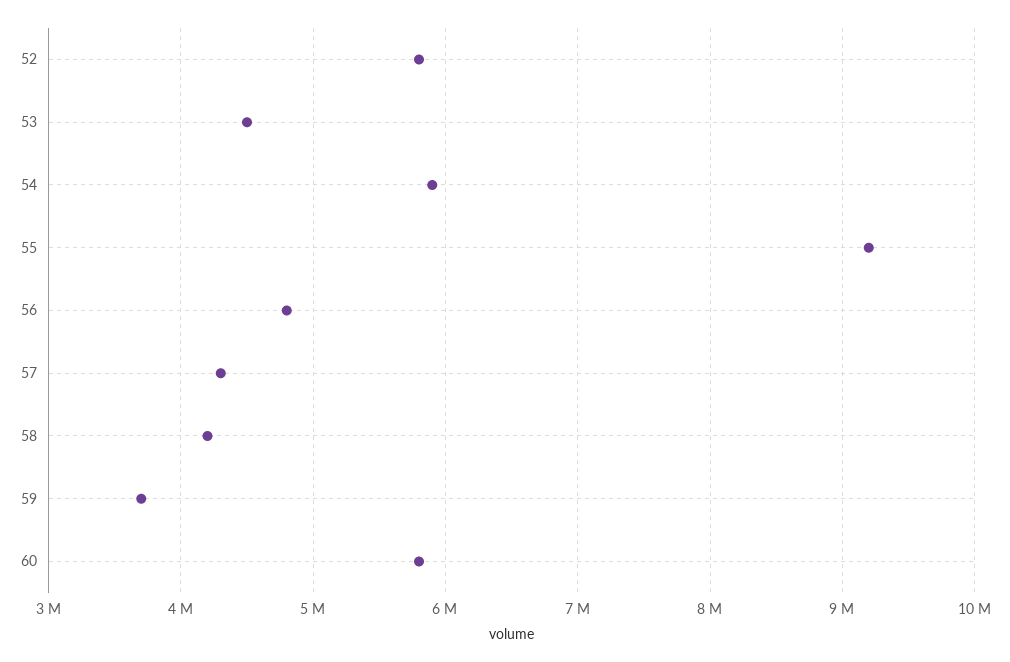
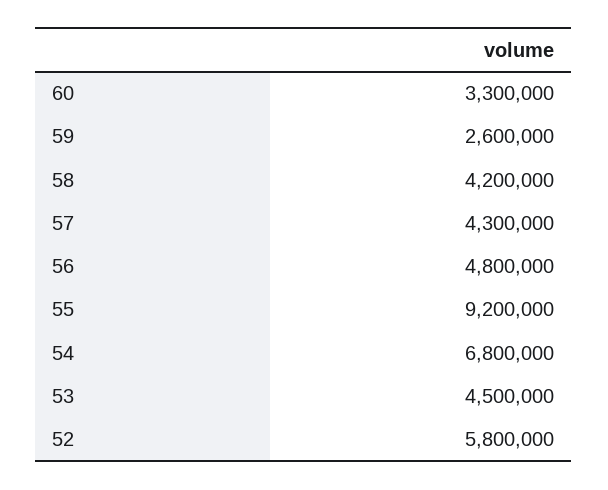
54: 5900000 -> 6800000
59: 3700000 -> 2600000
60: 5800000 -> 3300000

